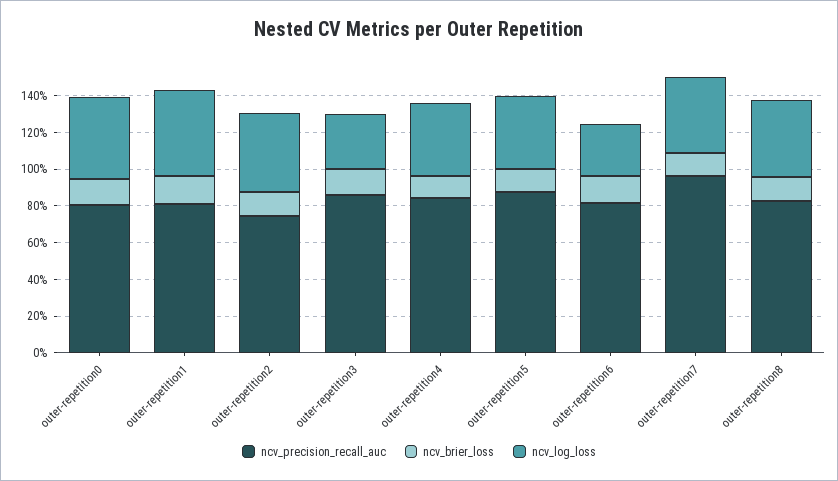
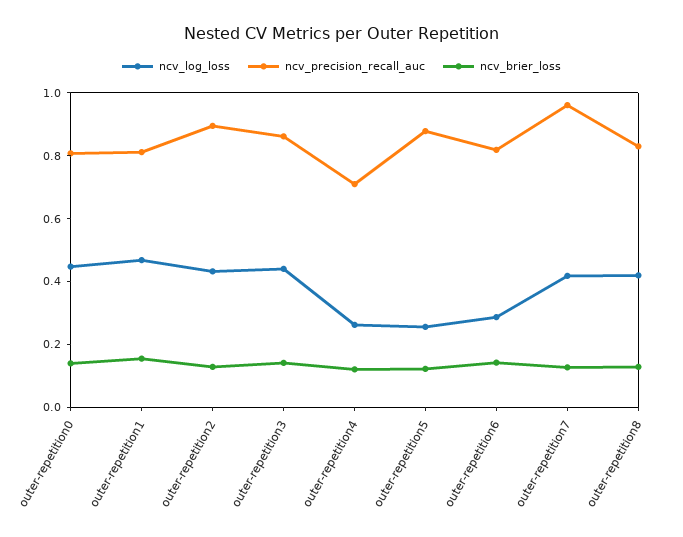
ncv_precision_recall_auc, outer-repetition2: 0.75 -> 0.9
ncv_log_loss, outer-repetition3: 0.3 -> 0.45
ncv_precision_recall_auc, outer-repetition4: 0.85 -> 0.7
ncv_log_loss, outer-repetition4: 0.4 -> 0.25
ncv_log_loss, outer-repetition5: 0.4 -> 0.25

